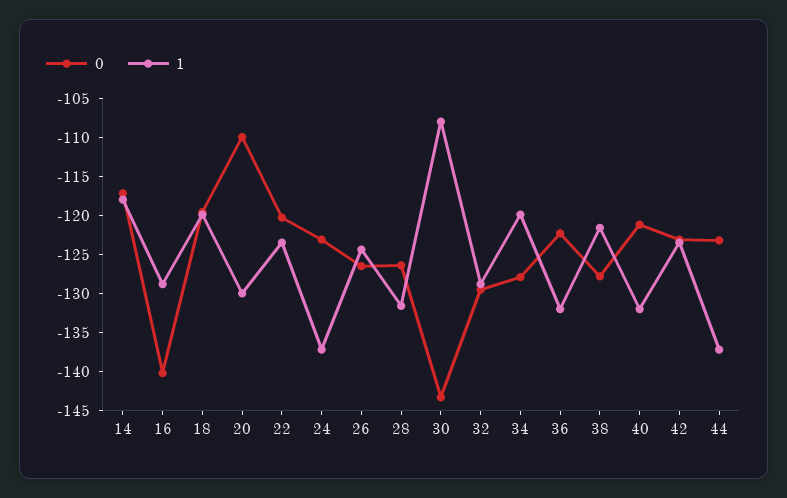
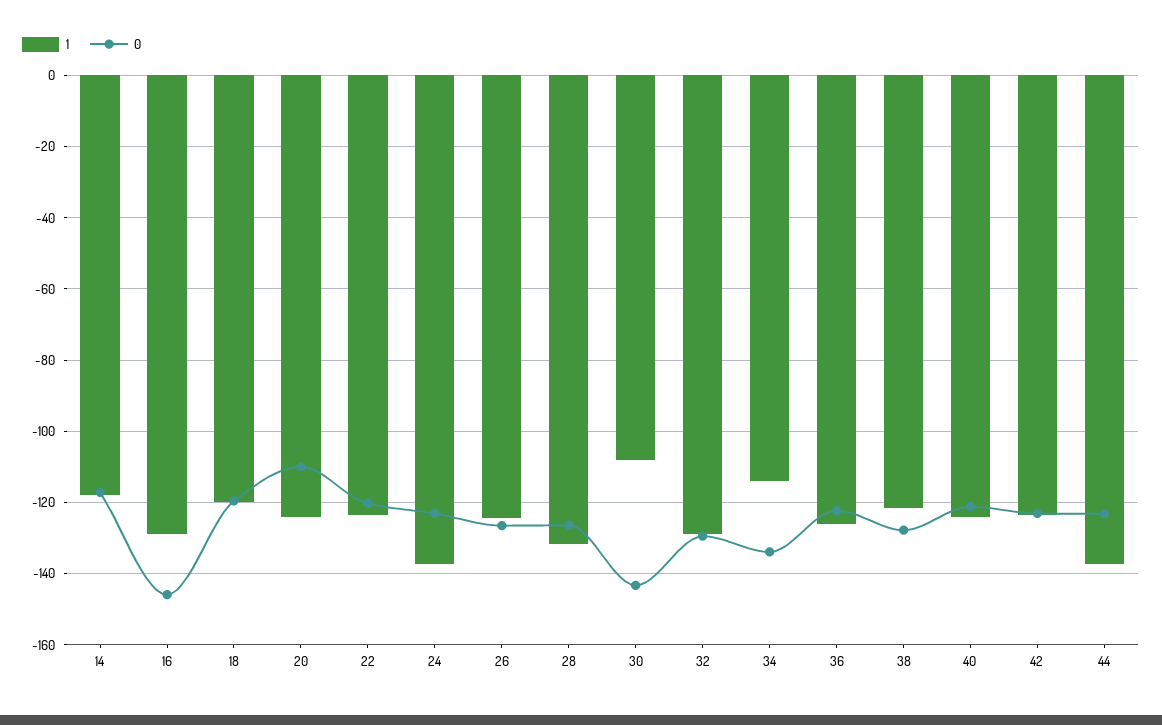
0, 16: -140 -> -146
1, 20: -130 -> -124
0, 34: -127.5 -> -134
1, 34: -120 -> -114
1, 36: -132.5 -> -126
1, 40: -132.5 -> -124

